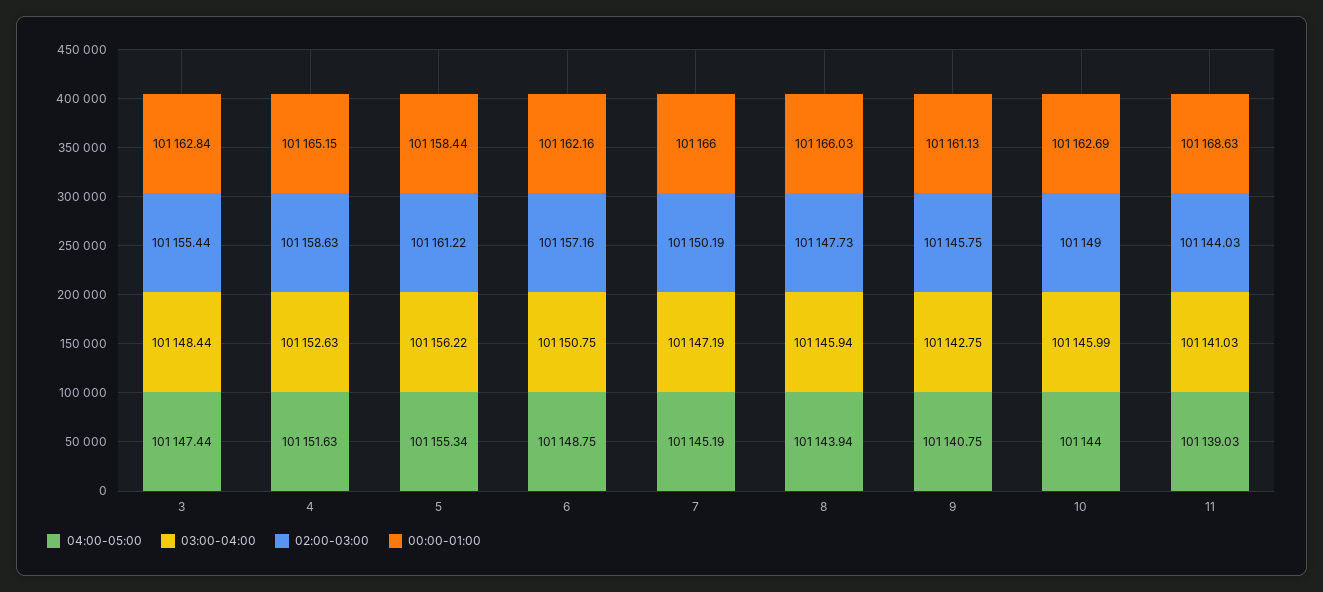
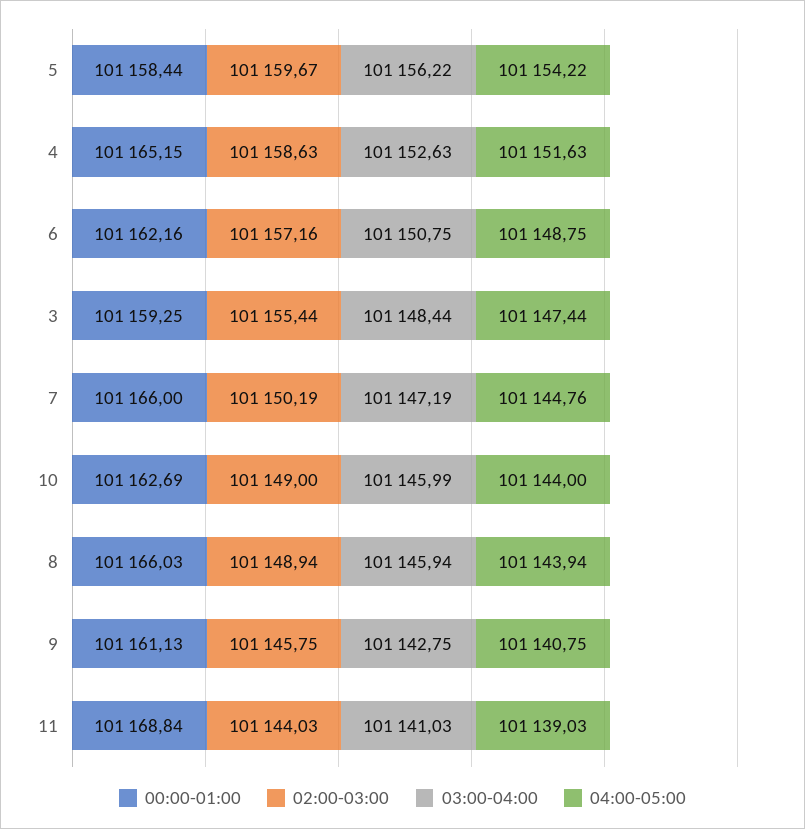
00:00-01:00, 3: 101162.84 -> 101159.25
04:00-05:00, 5: 101155.34 -> 101154.22
02:00-03:00, 5: 101161.22 -> 101159.67
04:00-05:00, 7: 101145.19 -> 101144.76
02:00-03:00, 8: 101147.73 -> 101148.94
00:00-01:00, 11: 101168.63 -> 101168.84

